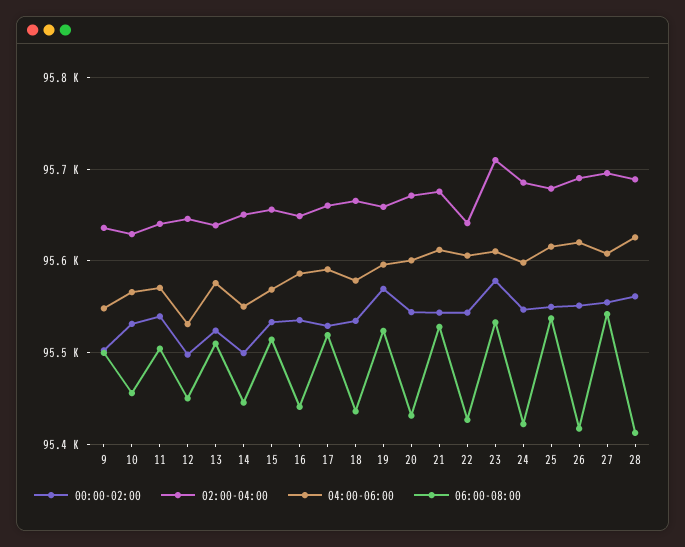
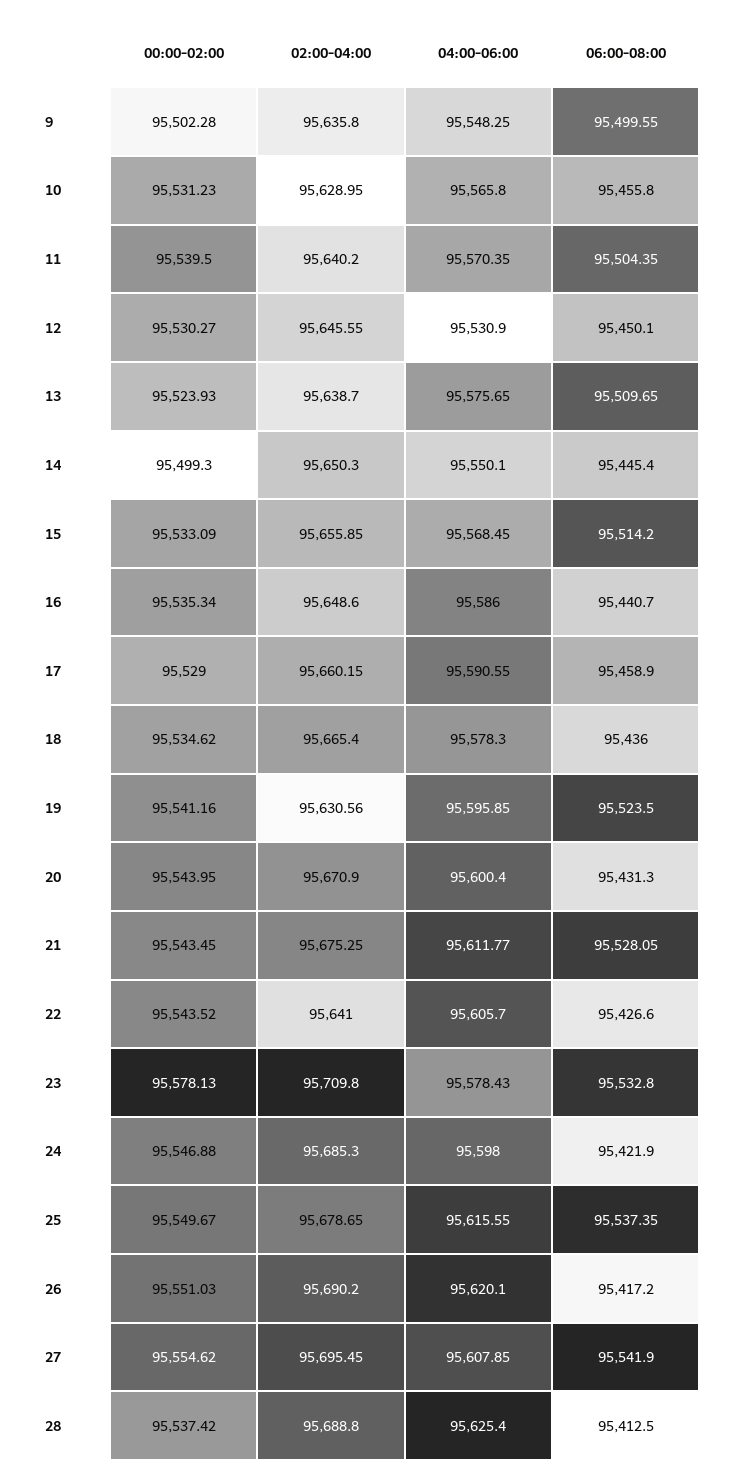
00:00-02:00, 12: 95500 -> 95530.27
06:00-08:00, 17: 95520 -> 95458.9
00:00-02:00, 19: 95570 -> 95541.16
02:00-04:00, 19: 95660 -> 95630.56
04:00-06:00, 23: 95610 -> 95578.43
00:00-02:00, 28: 95560 -> 95537.42

